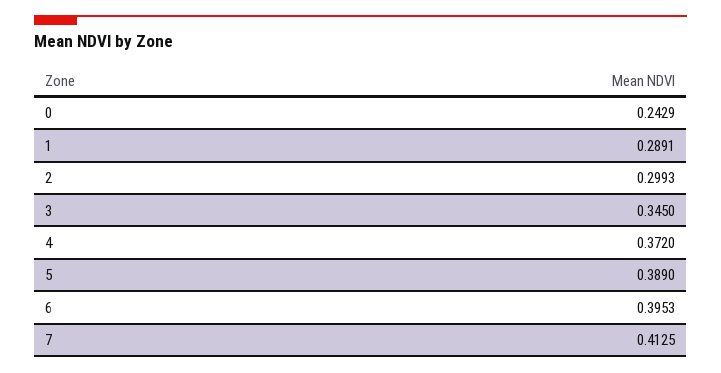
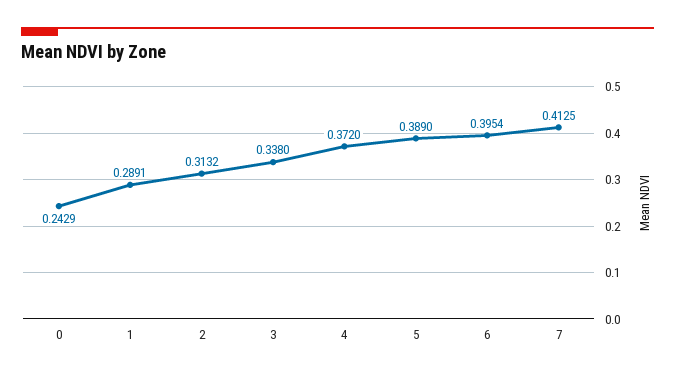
2: 0.2993 -> 0.3132
3: 0.345 -> 0.338
6: 0.3953 -> 0.3954

